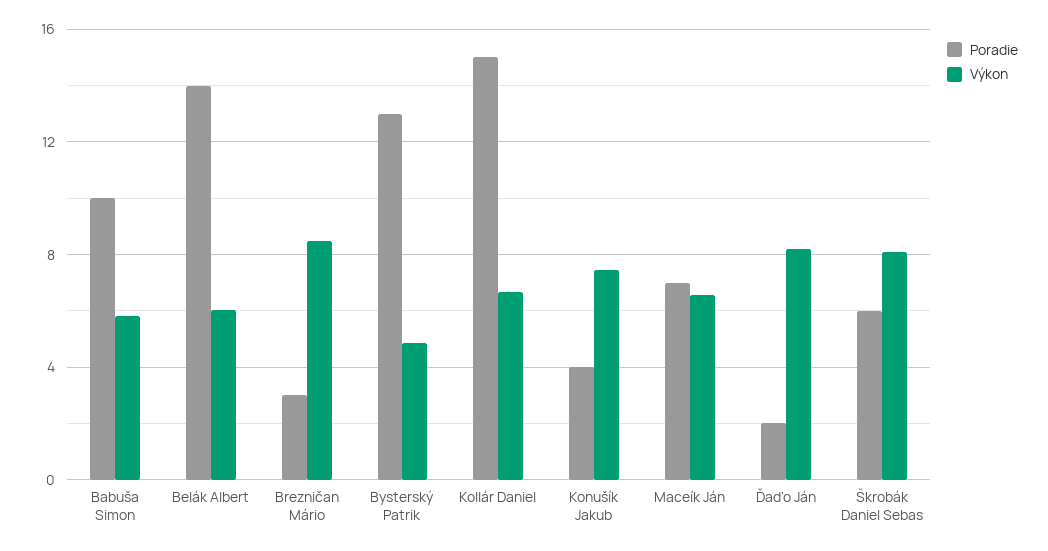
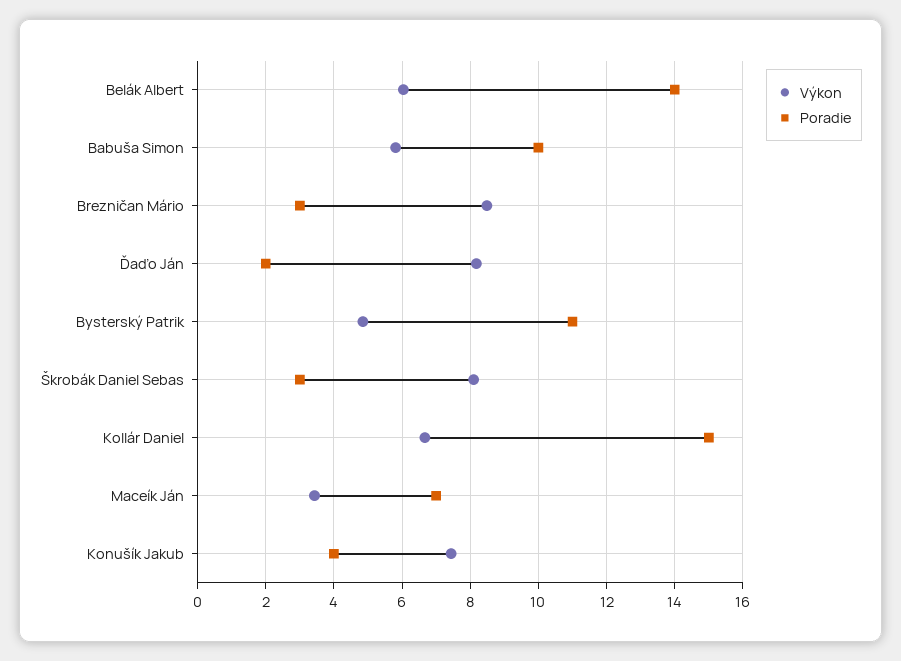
Poradie, Bysterský Patrik: 13 -> 11
Výkon, Maceík Ján: 6.5 -> 3.4
Poradie, Škrobák Daniel Sebas: 6 -> 3

